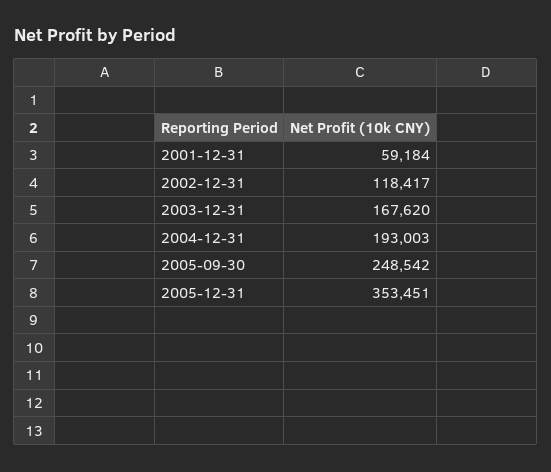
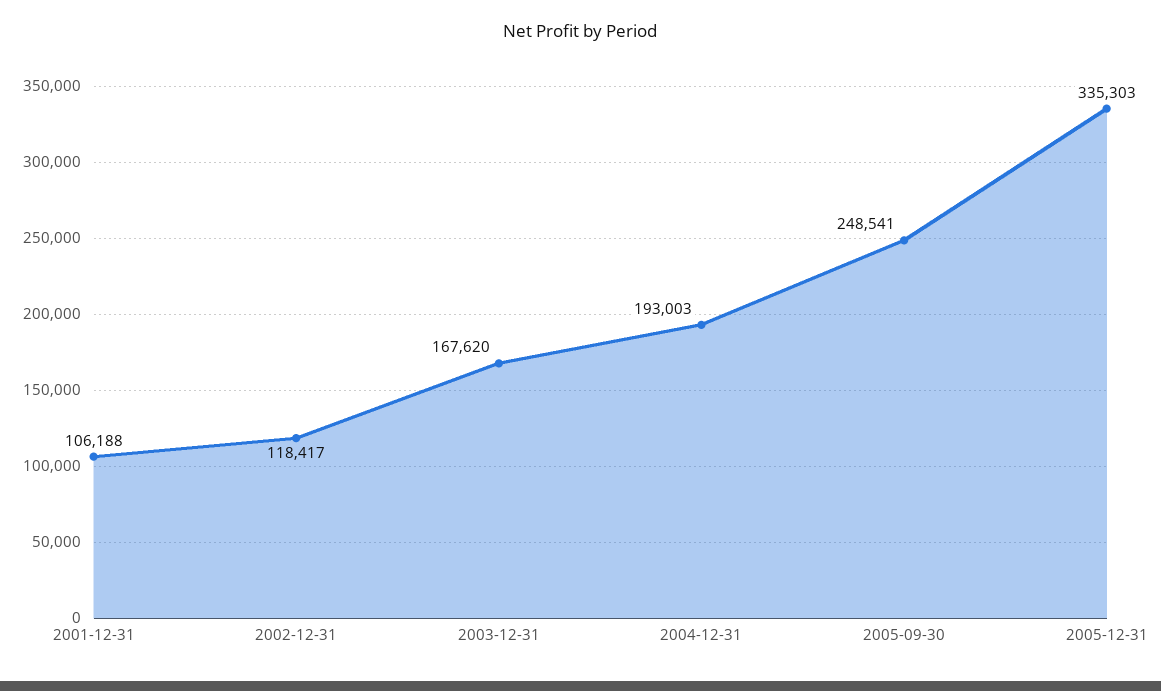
2001-12-31: 59184 -> 106188
2005-09-30: 248542 -> 248541
2005-12-31: 353451 -> 335303

